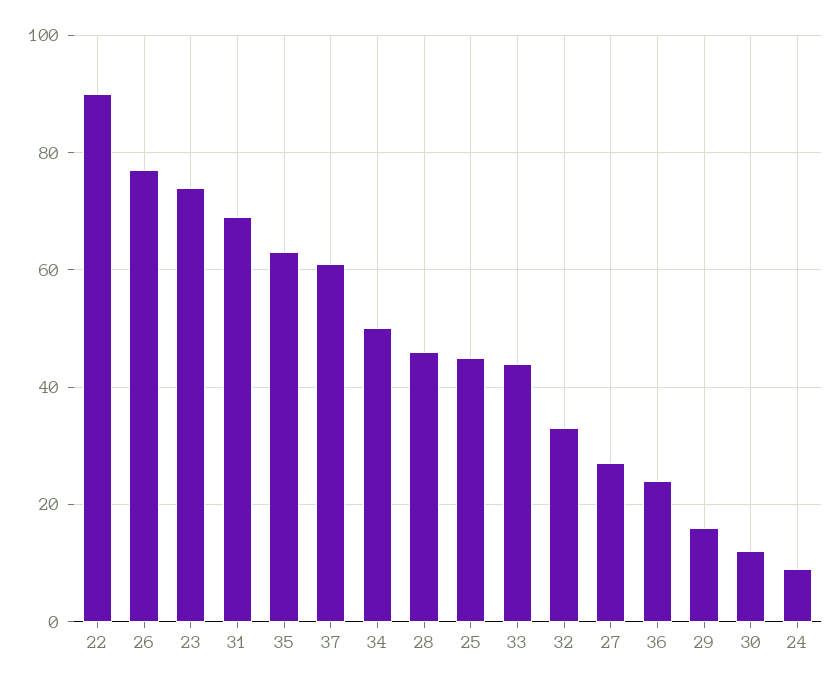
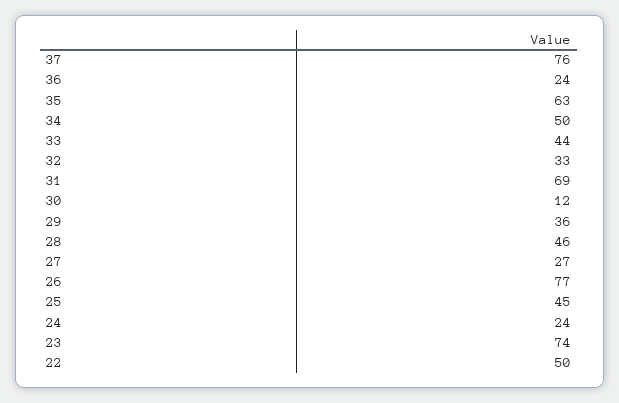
22: 90 -> 50
37: 60 -> 76
29: 15 -> 36
24: 10 -> 24

